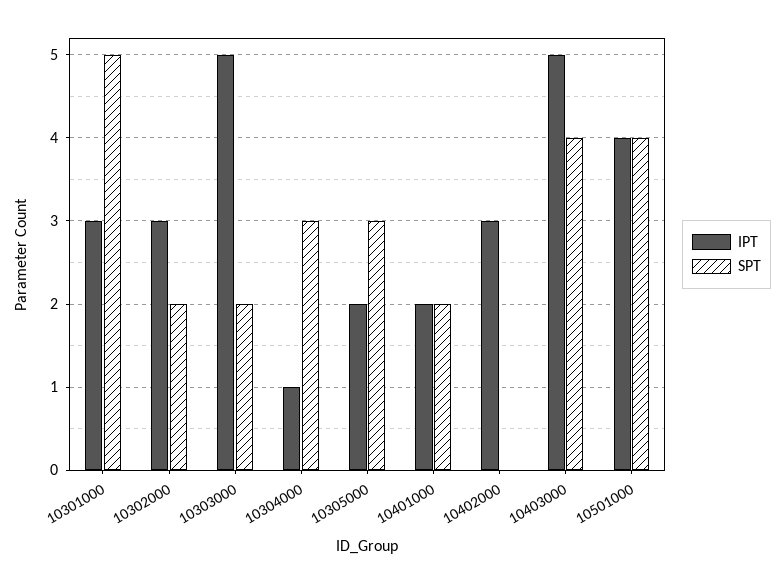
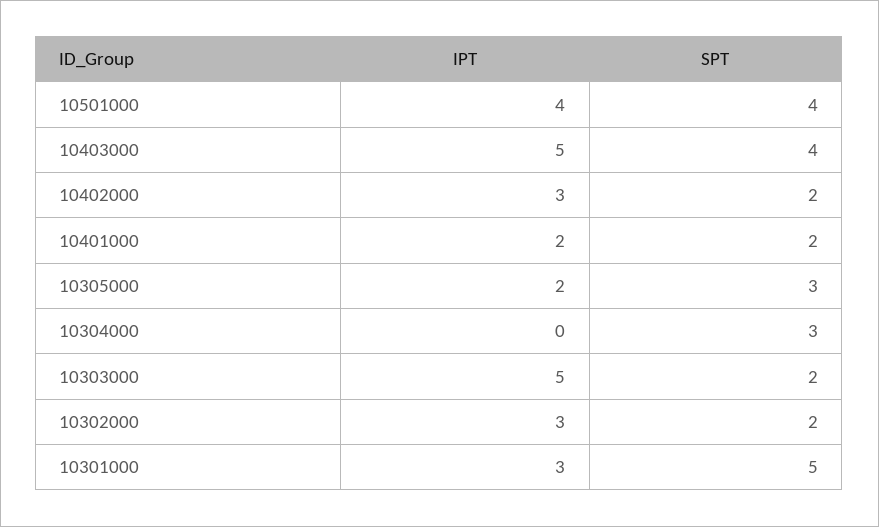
IPT, 10304000: 1 -> 0
SPT, 10402000: 0 -> 2

